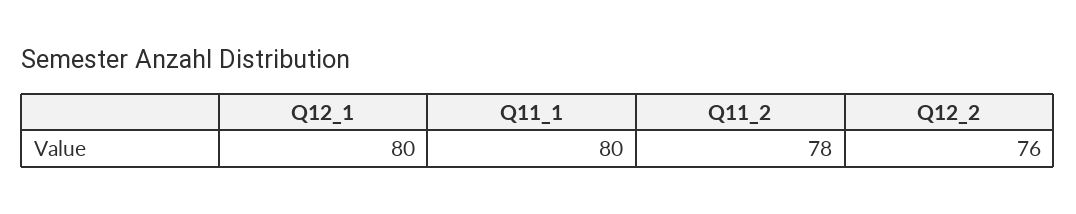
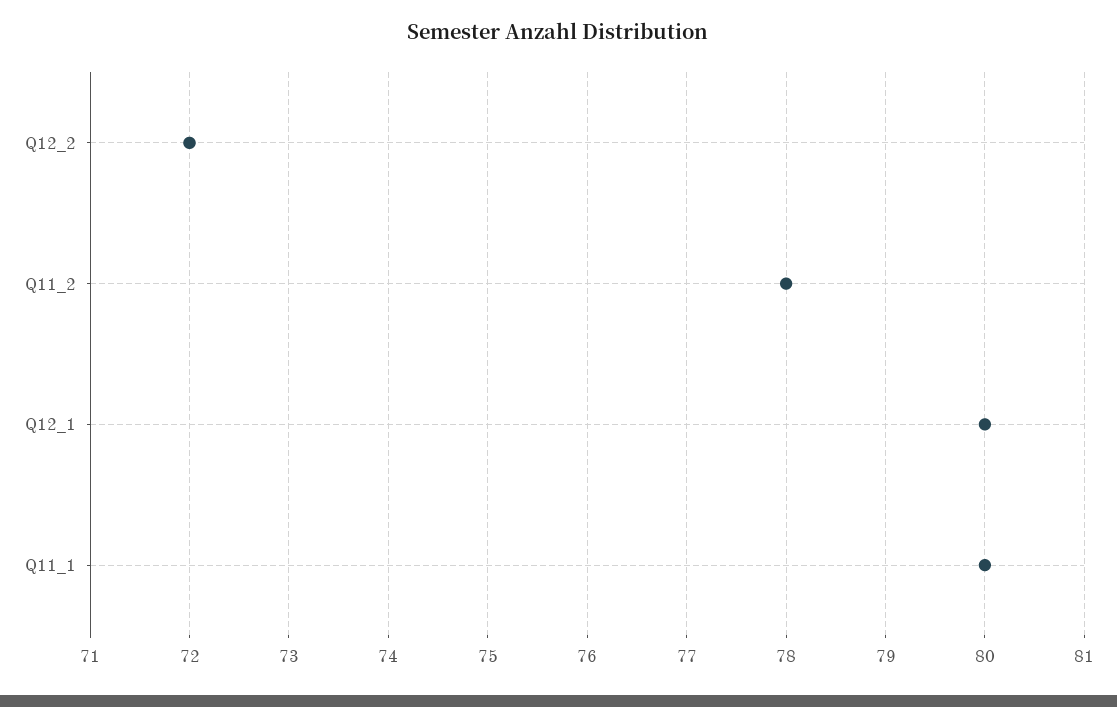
Q12_2: 76 -> 72

